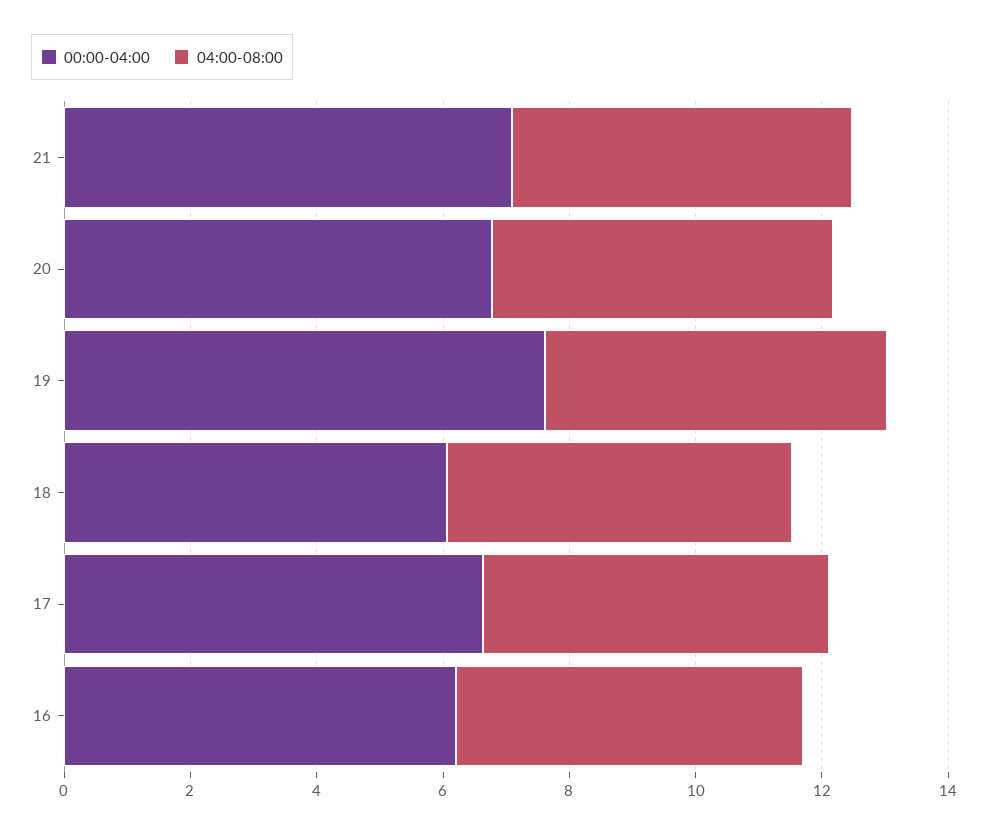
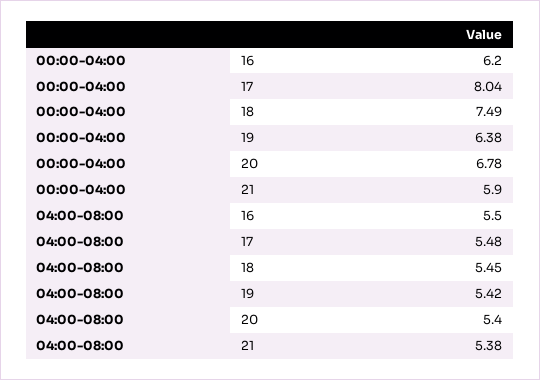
00:00-04:00, 21: 7 -> 5.9
00:00-04:00, 19: 7.5 -> 6.38
00:00-04:00, 18: 6 -> 7.49
00:00-04:00, 17: 6.5 -> 8.04

